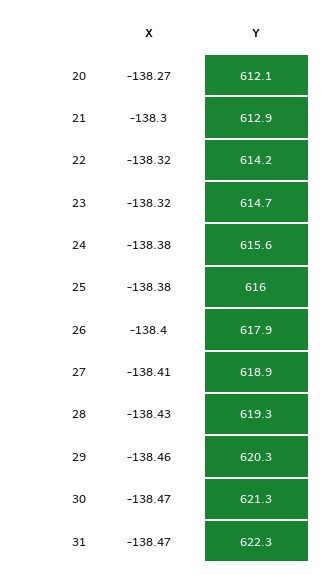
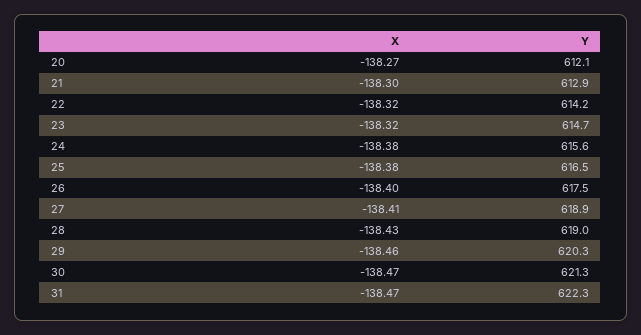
Y, 25: 616 -> 616.5
Y, 26: 617.9 -> 617.5
Y, 28: 619.3 -> 619

